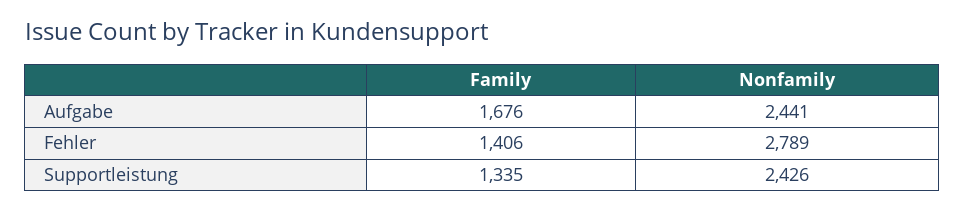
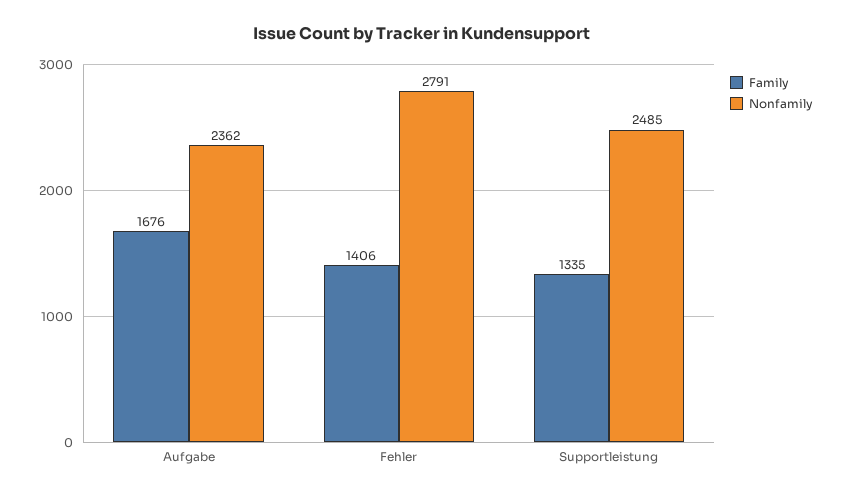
Nonfamily, Aufgabe: 2441 -> 2362
Nonfamily, Fehler: 2789 -> 2791
Nonfamily, Supportleistung: 2426 -> 2485

